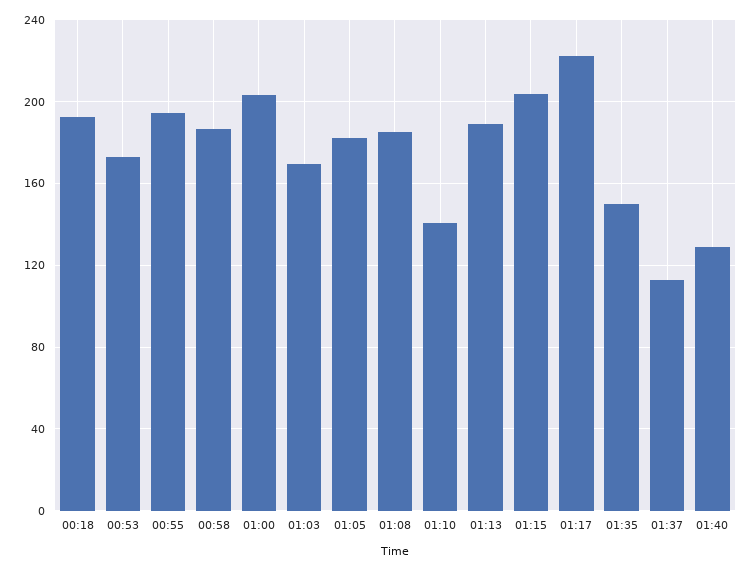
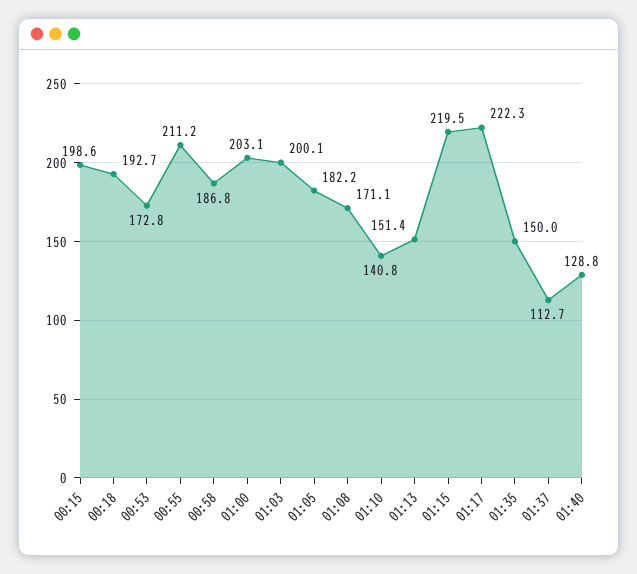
00:55: 195 -> 211.2
01:03: 170 -> 200.1
01:08: 185 -> 171.1
01:13: 190 -> 151.4
01:15: 205 -> 219.5
00:15: none -> 198.6

